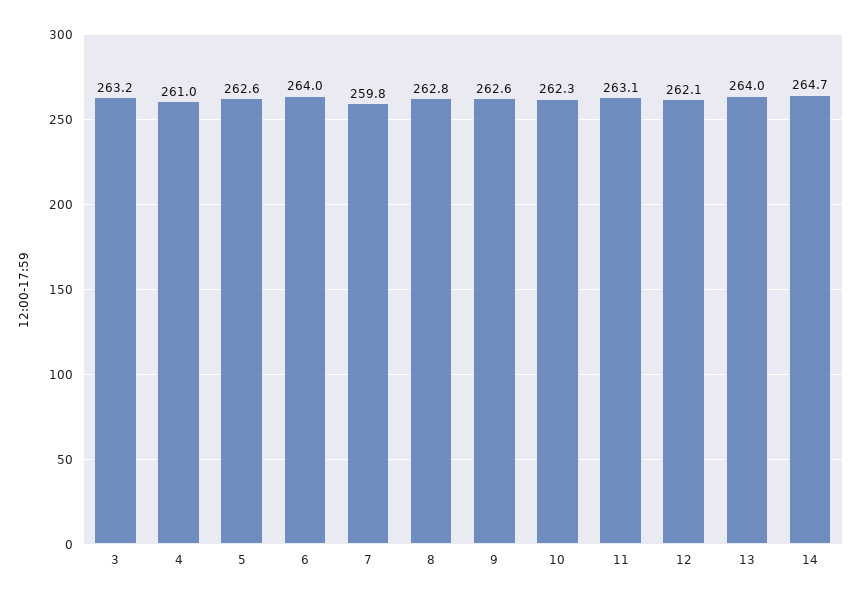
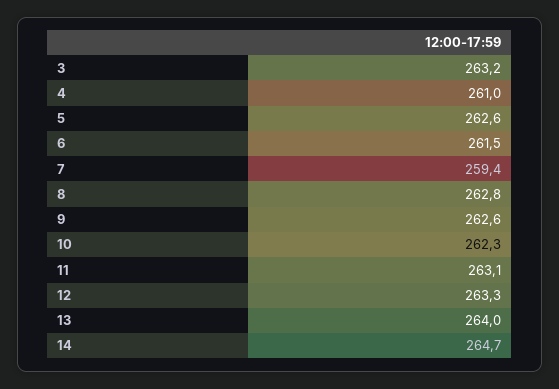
6: 264 -> 261.5
7: 259.8 -> 259.4
12: 262.1 -> 263.3

